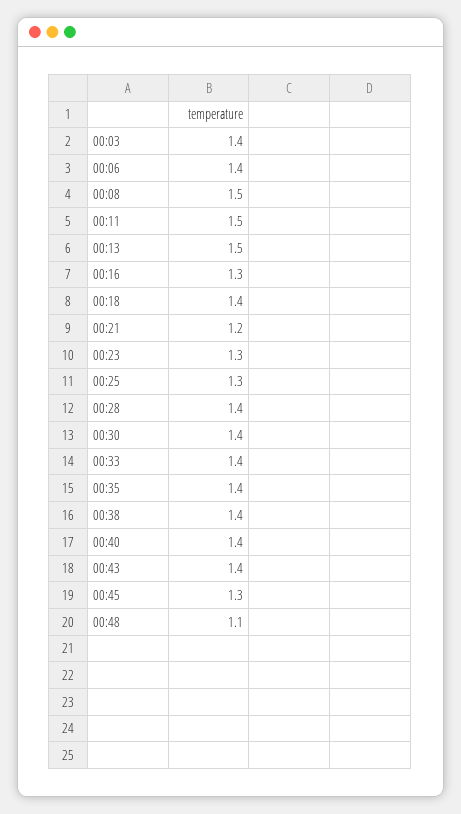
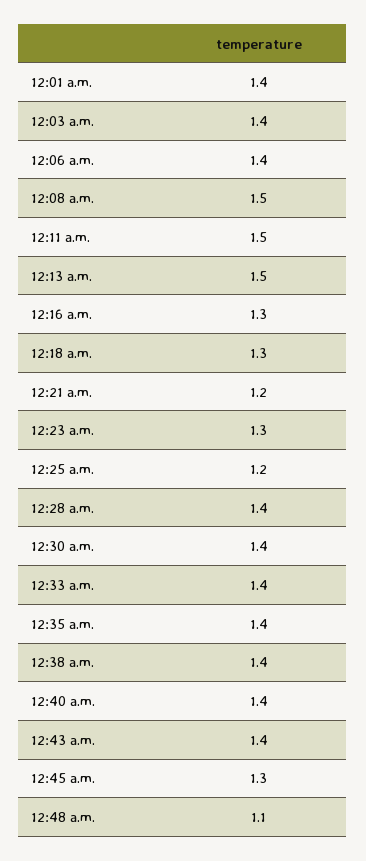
00:18: 1.4 -> 1.3
00:25: 1.3 -> 1.2
12:01 a.m.: none -> 1.4

